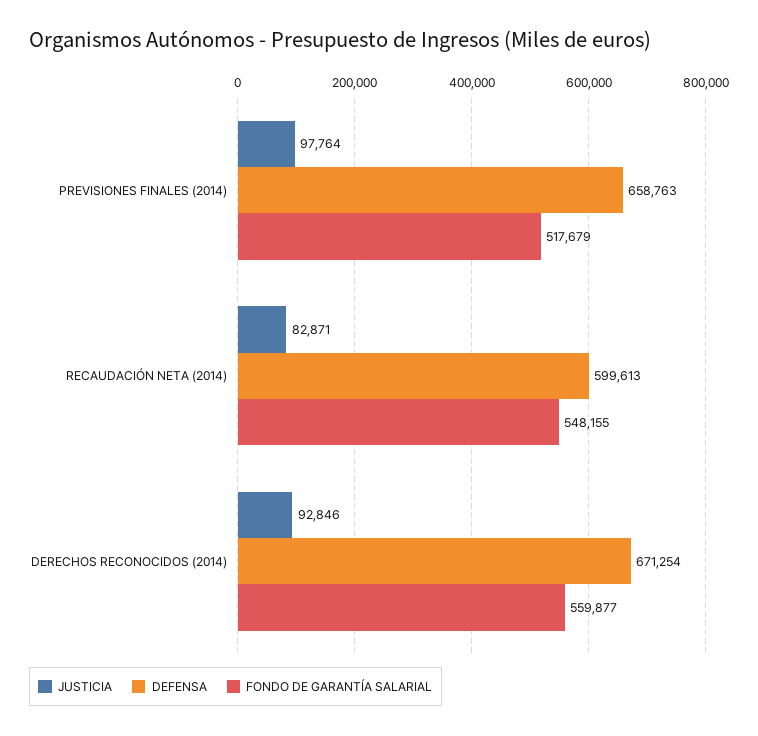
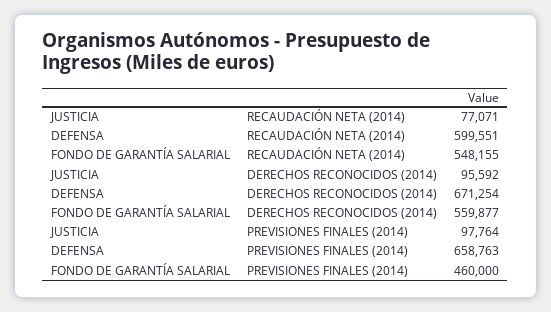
FONDO DE GARANTÍA SALARIAL, PREVISIONES FINALES (2014): 517679 -> 460000
JUSTICIA, RECAUDACIÓN NETA (2014): 82871 -> 77071
DEFENSA, RECAUDACIÓN NETA (2014): 599613 -> 599551
JUSTICIA, DERECHOS RECONOCIDOS (2014): 92846 -> 95592

